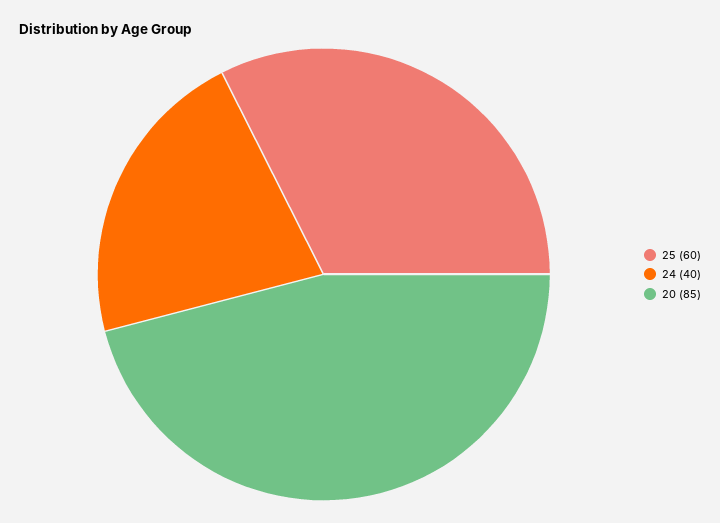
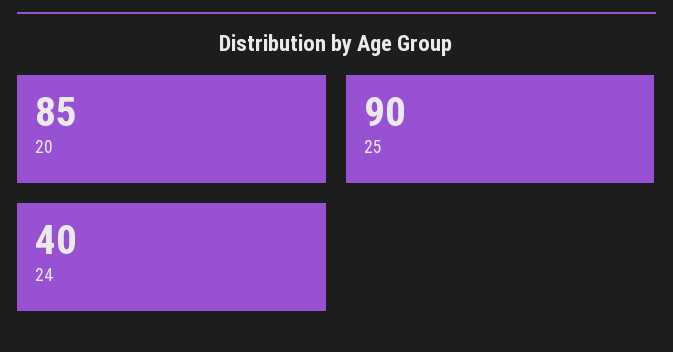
25: 60 -> 90

